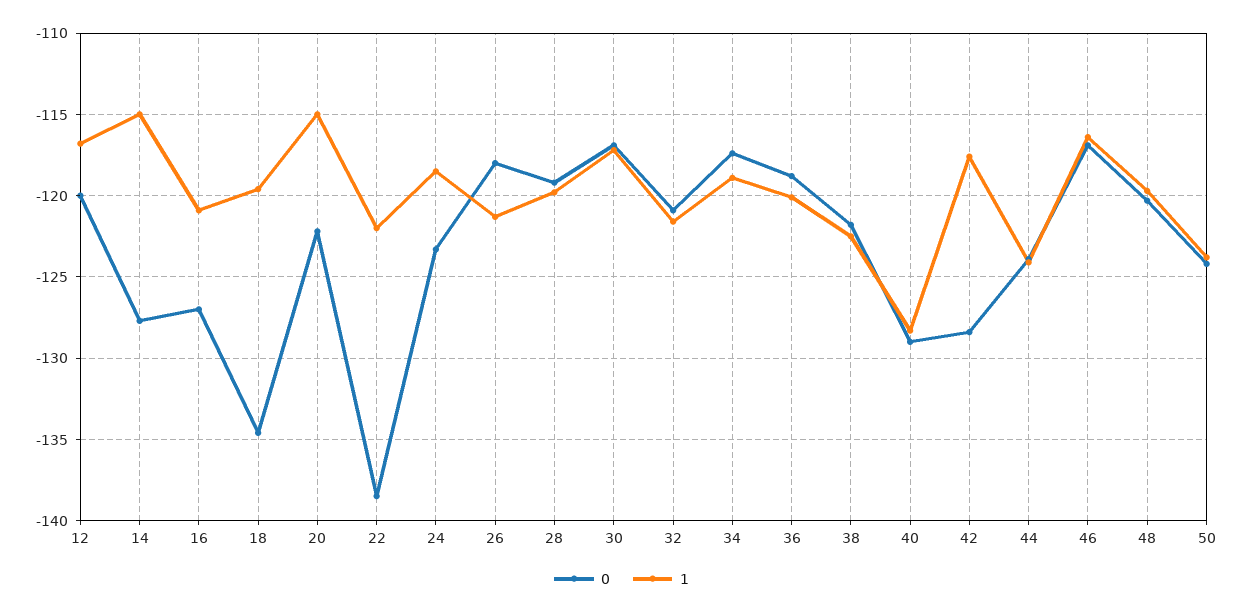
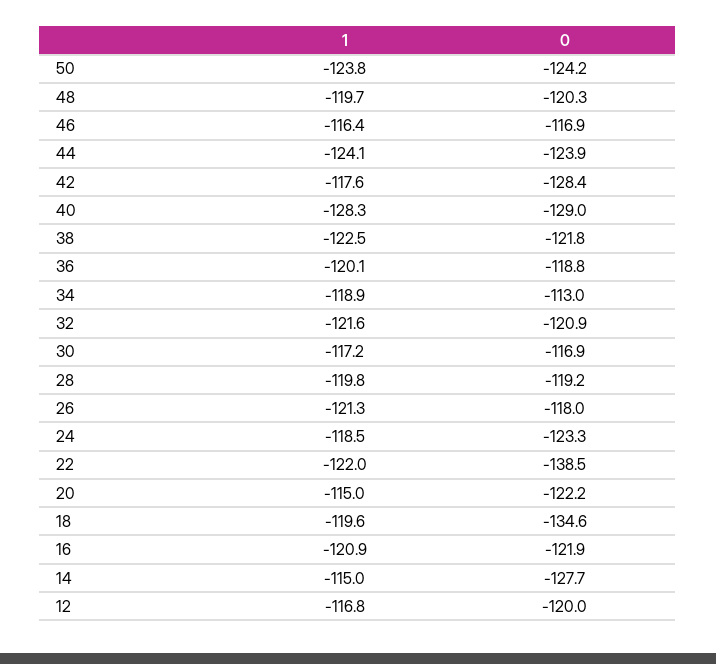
0, 16: -127 -> -121.9
0, 34: -117.5 -> -113

